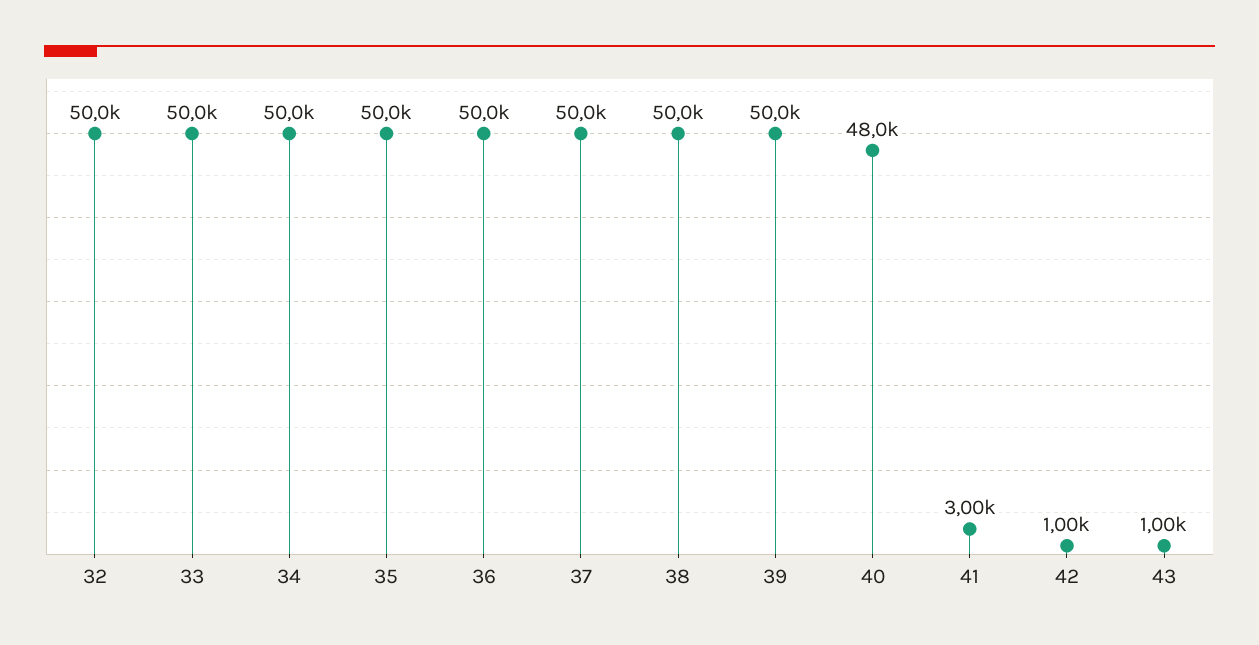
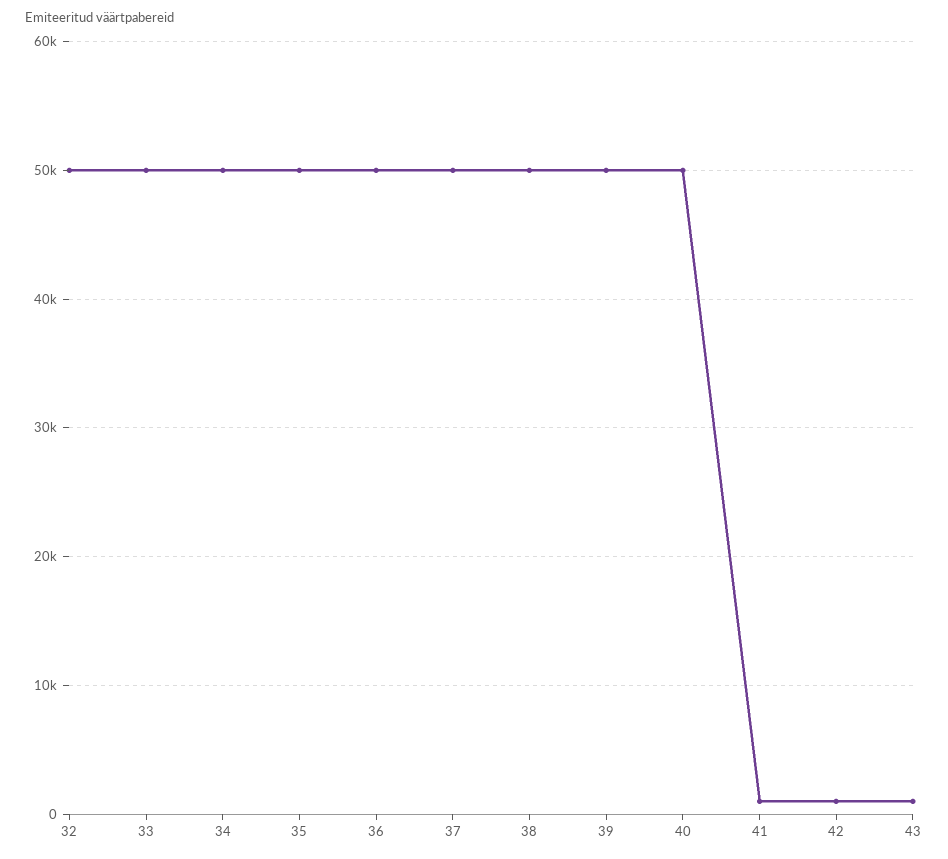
40: 48000 -> 50000
41: 3000 -> 1000

